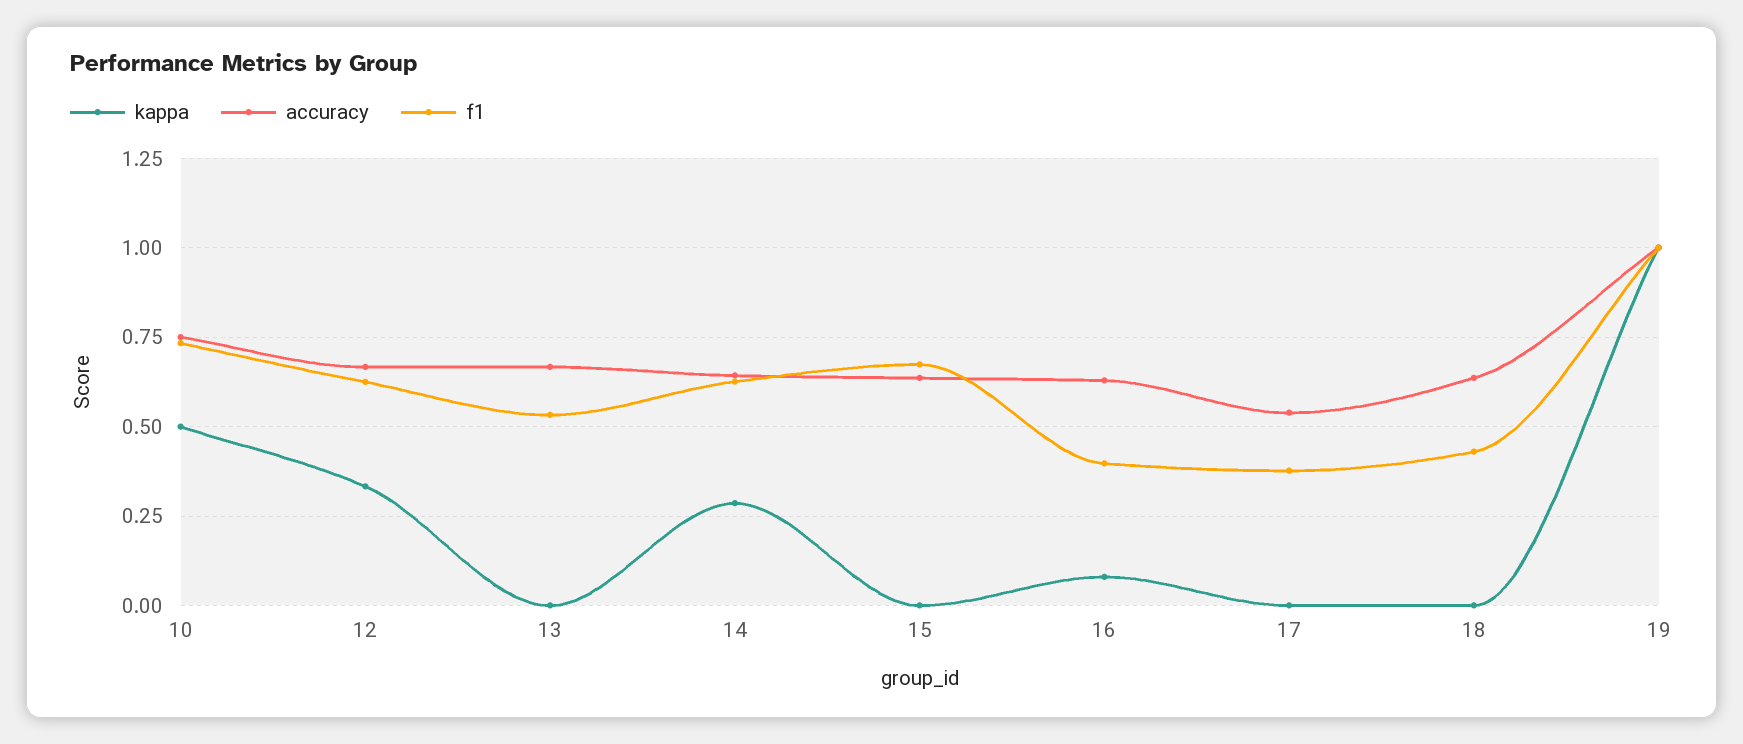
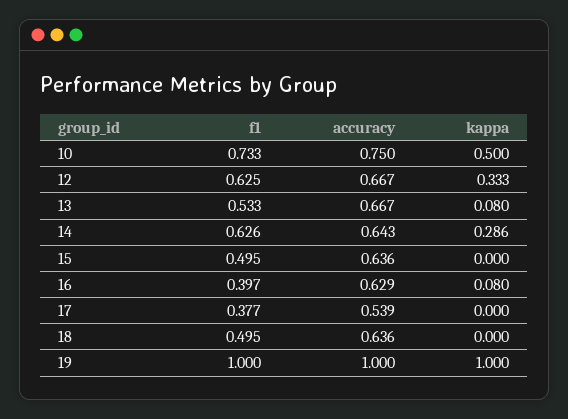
kappa, 13: 0 -> 0.08
f1, 15: 0.675 -> 0.495
f1, 18: 0.425 -> 0.495

